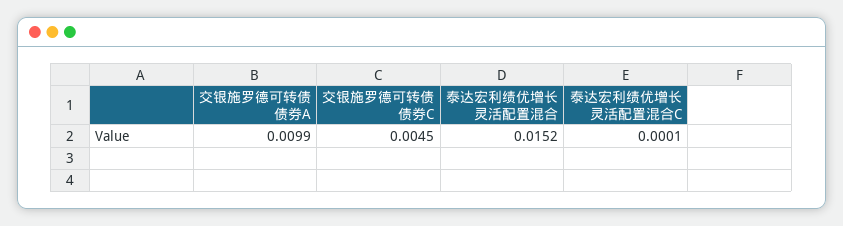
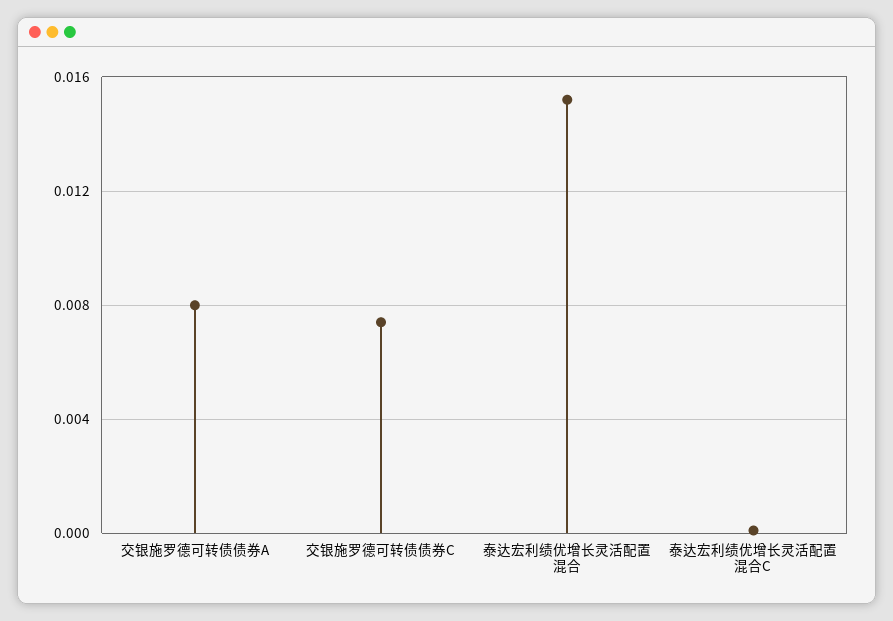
交银施罗德可转债债券A: 0.0099 -> 0.008
交银施罗德可转债债券C: 0.0045 -> 0.0075

